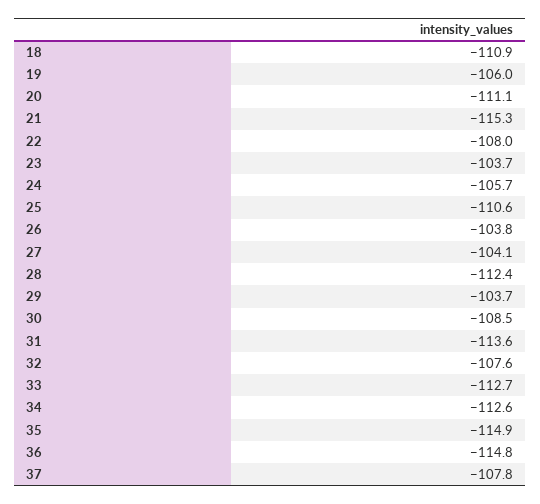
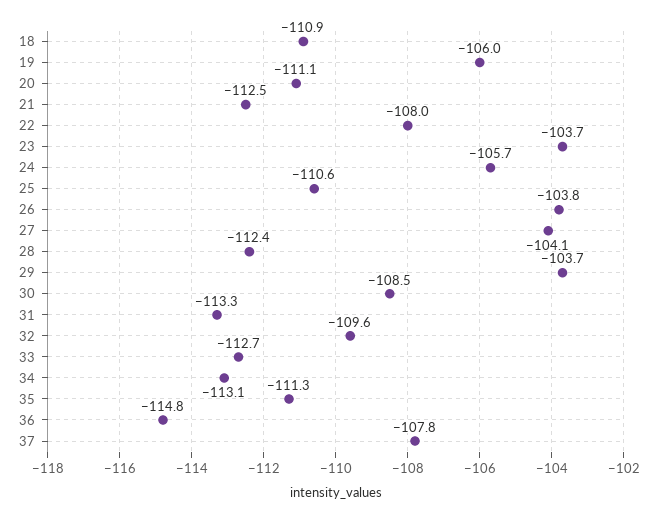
21: -115.3 -> -112.5
31: -113.6 -> -113.3
32: -107.6 -> -109.6
34: -112.6 -> -113.1
35: -114.9 -> -111.3

